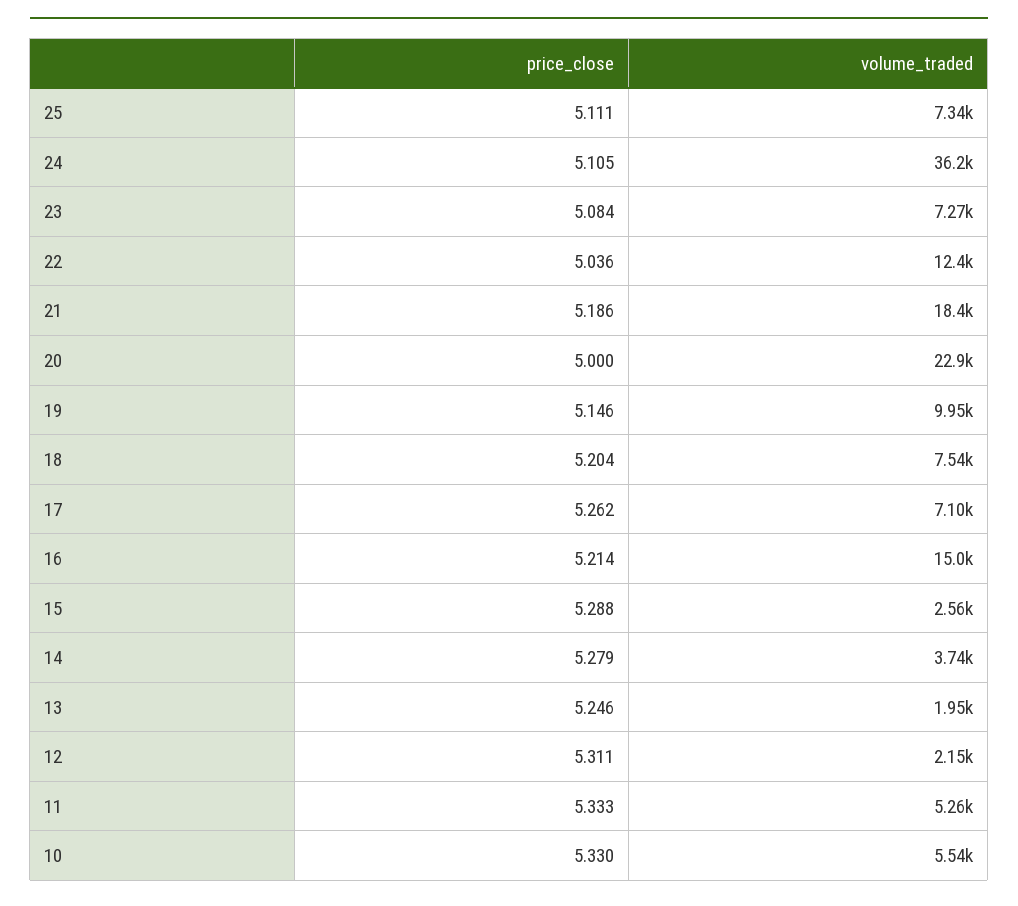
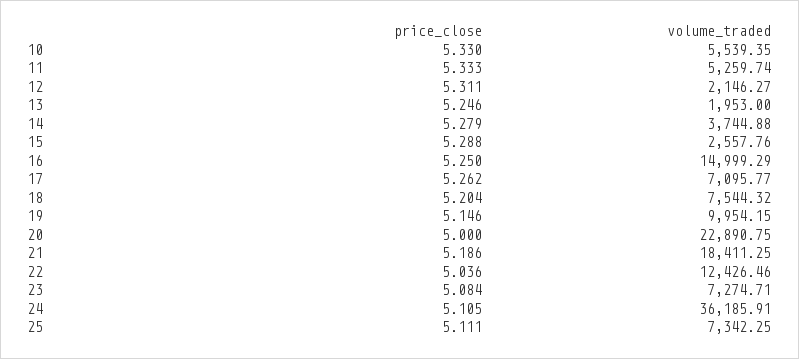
price_close, 16: 5.214 -> 5.25

